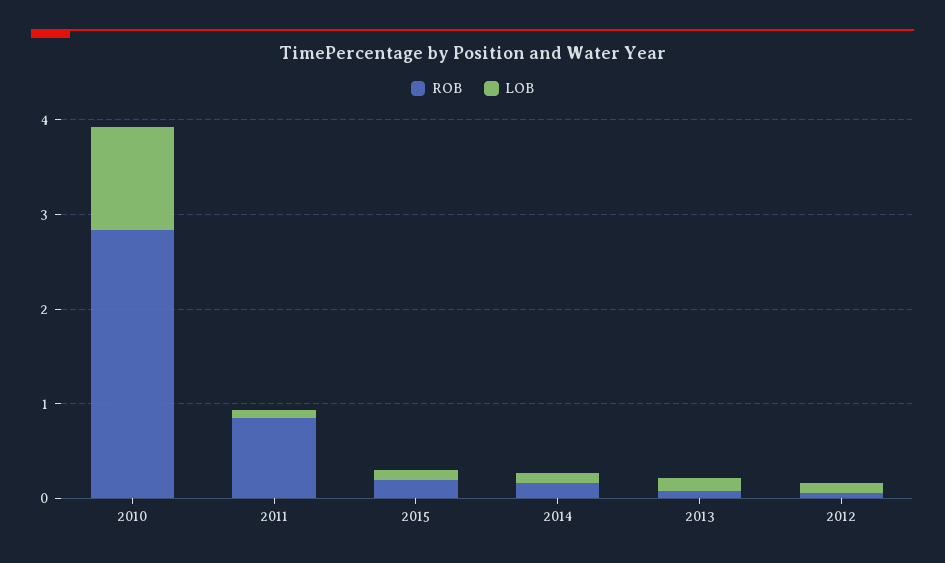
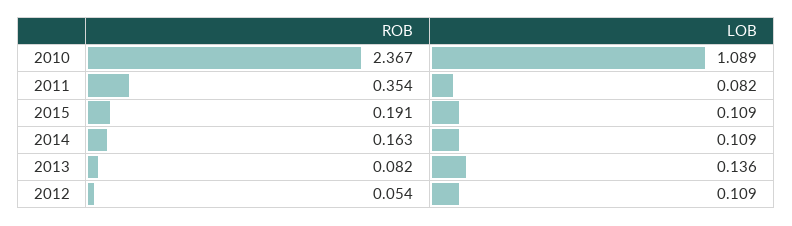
ROB, 2010: 2.8 -> 2.367
ROB, 2011: 0.8 -> 0.354

